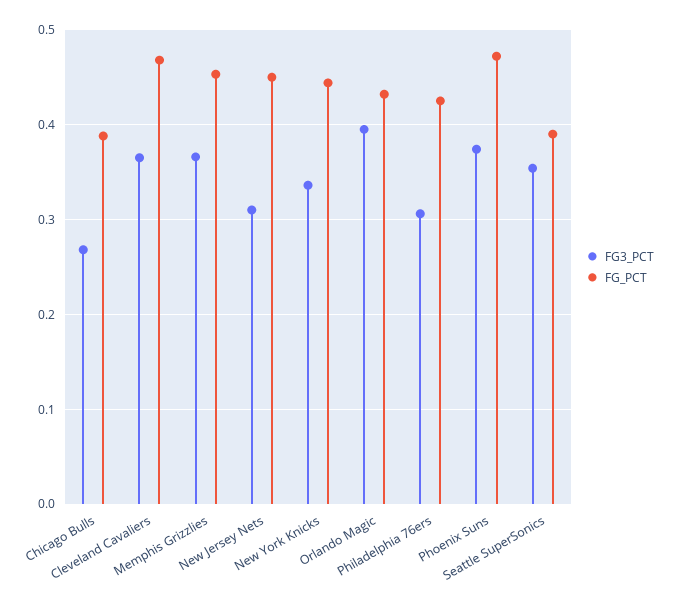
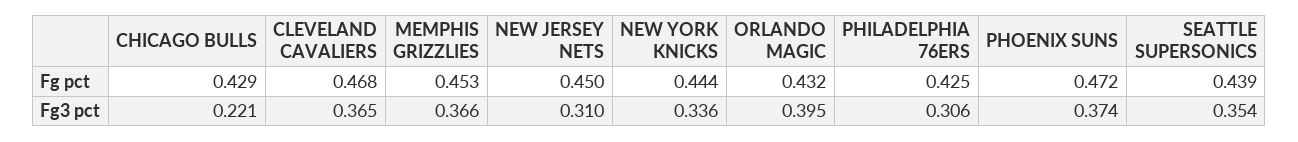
FG3_PCT, Chicago Bulls: 0.27 -> 0.221
FG_PCT, Chicago Bulls: 0.39 -> 0.429
FG_PCT, Seattle SuperSonics: 0.39 -> 0.439

